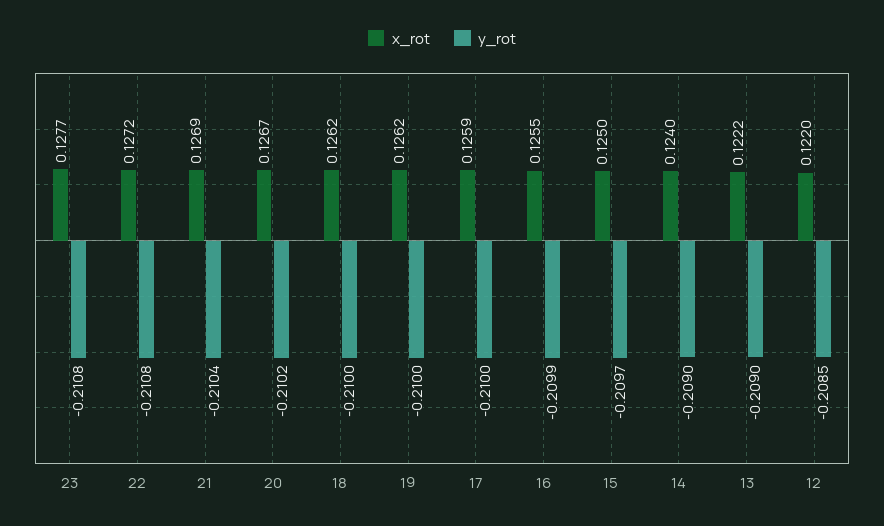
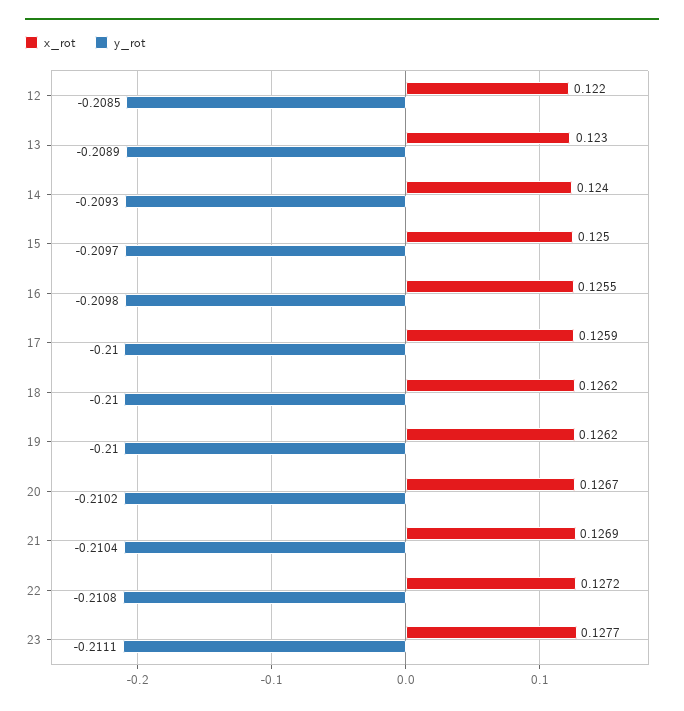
y_rot, 23: -0.2108 -> -0.2111
y_rot, 16: -0.2099 -> -0.2098
y_rot, 14: -0.209 -> -0.2093
x_rot, 13: 0.1222 -> 0.123
y_rot, 13: -0.209 -> -0.2089

